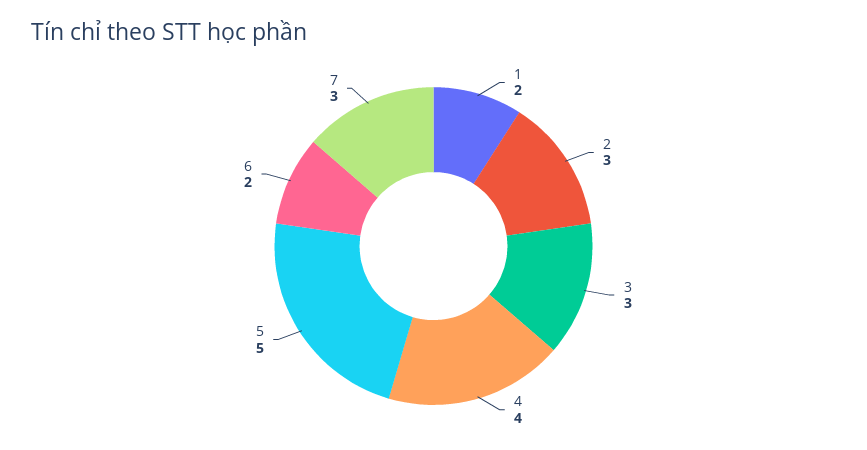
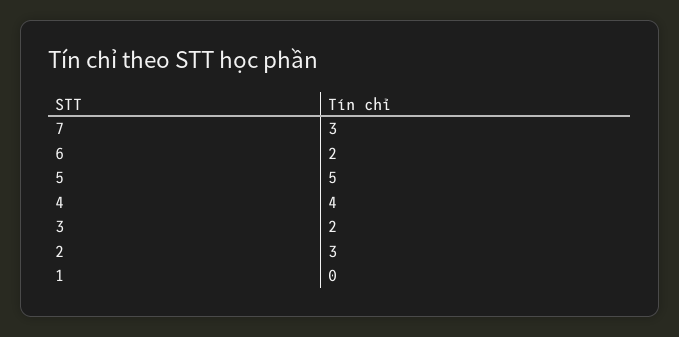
1: 2 -> 0
3: 3 -> 2

